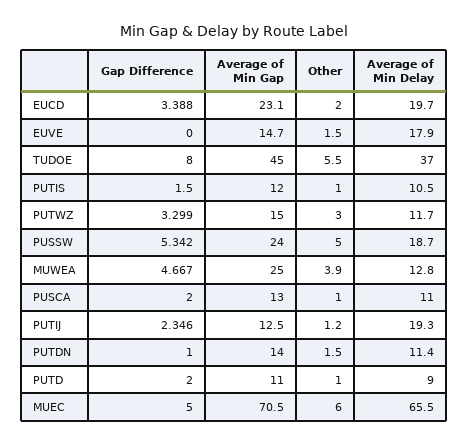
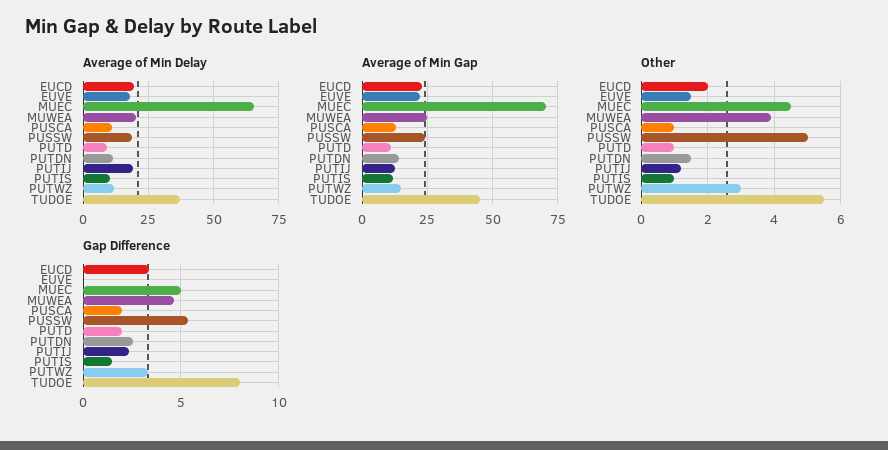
Average of Min Gap, EUVE: 14.7 -> 22.5
Average of Min Delay, MUWEA: 12.8 -> 20
Gap Difference, PUTDN: 1 -> 2.5
Other, MUEC: 6 -> 4.5

